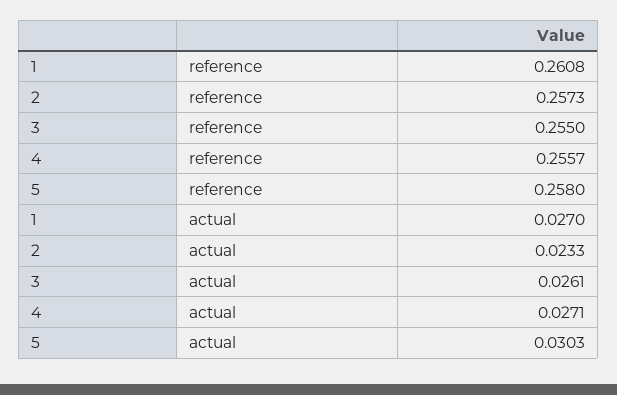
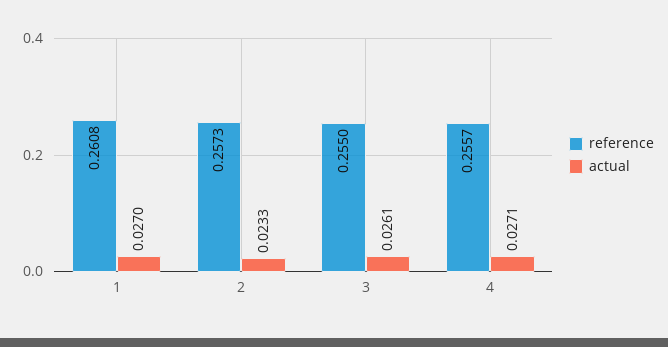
reference, 5: 0.258 -> none
actual, 5: 0.0303 -> none

